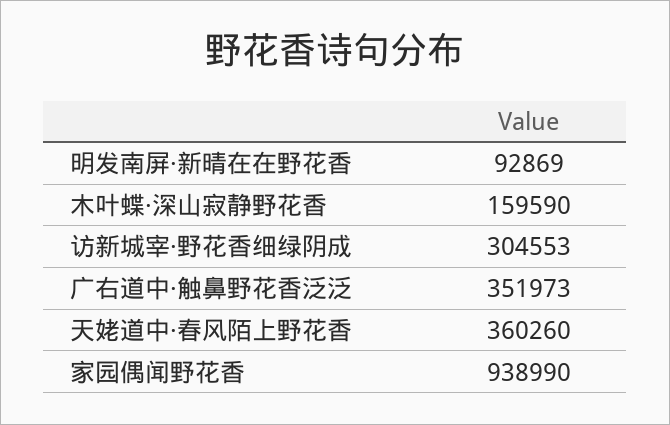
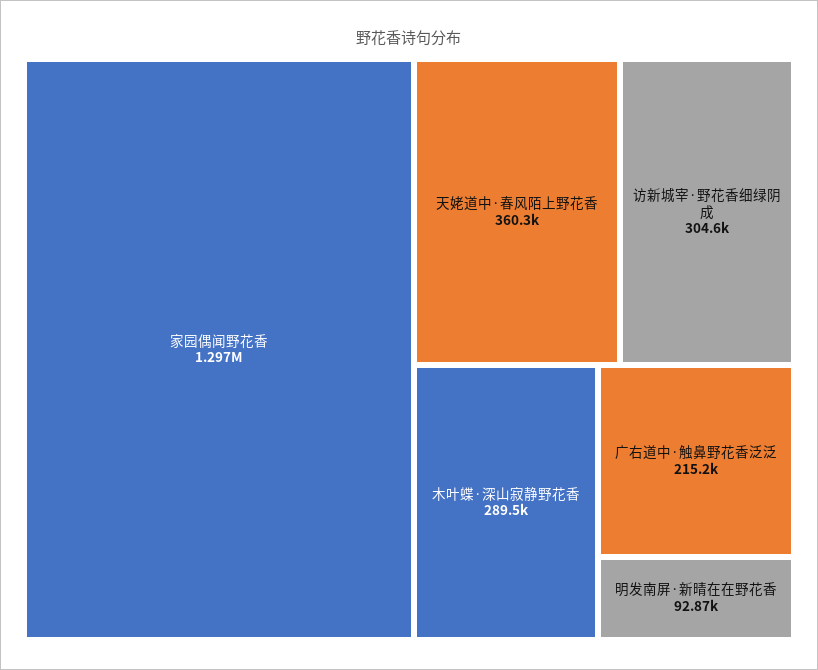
木叶蝶·深山寂静野花香: 159590 -> 289500
广右道中·触鼻野花香泛泛: 351973 -> 215200
家园偶闻野花香: 938990 -> 1297000

